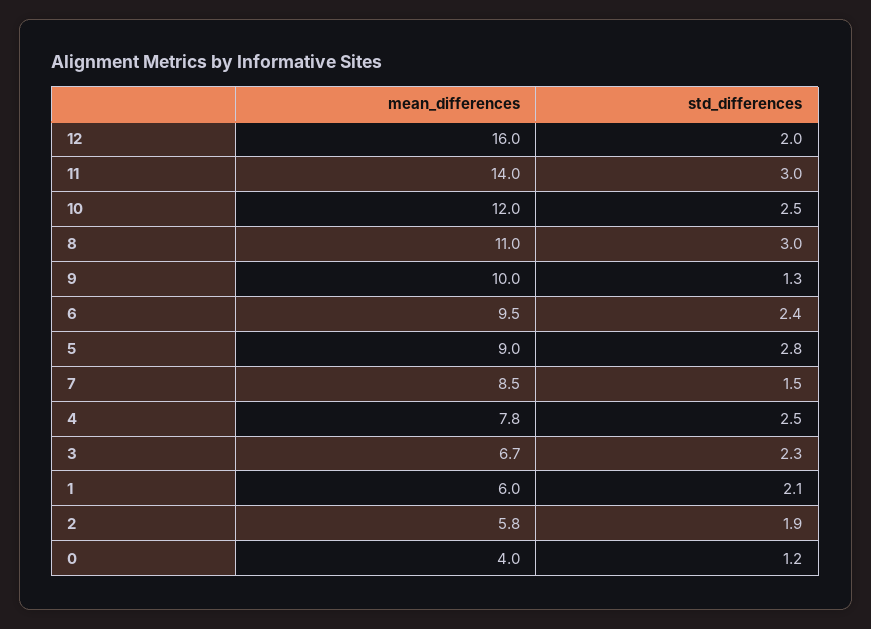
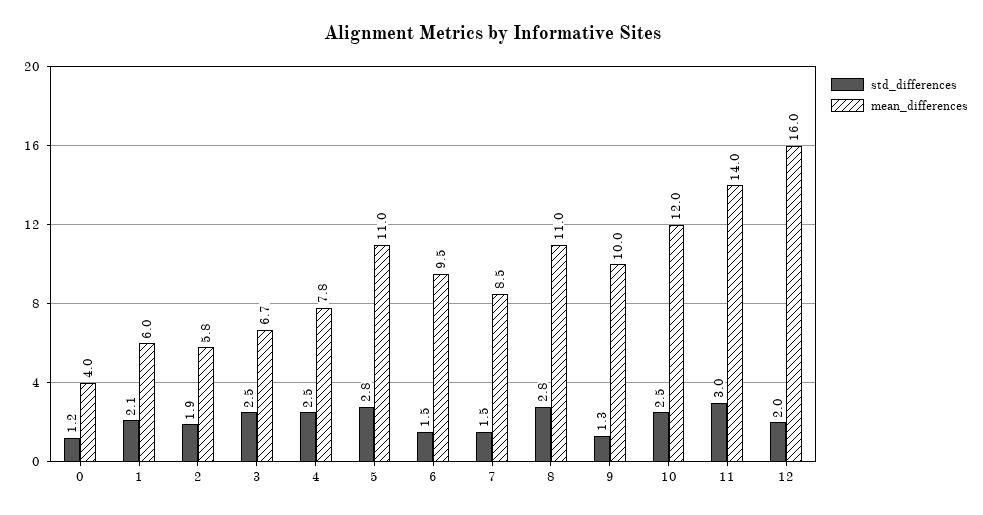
std_differences, 8: 3 -> 2.8
std_differences, 6: 2.4 -> 1.5
mean_differences, 5: 9 -> 11
std_differences, 3: 2.3 -> 2.5

